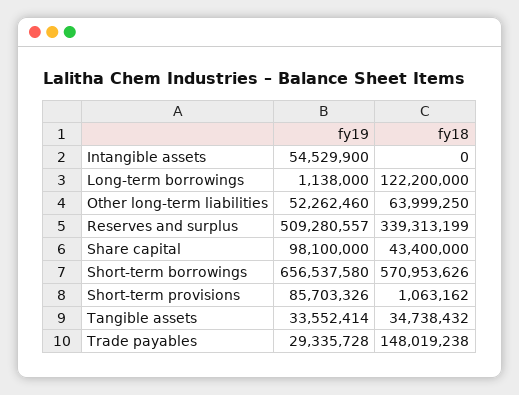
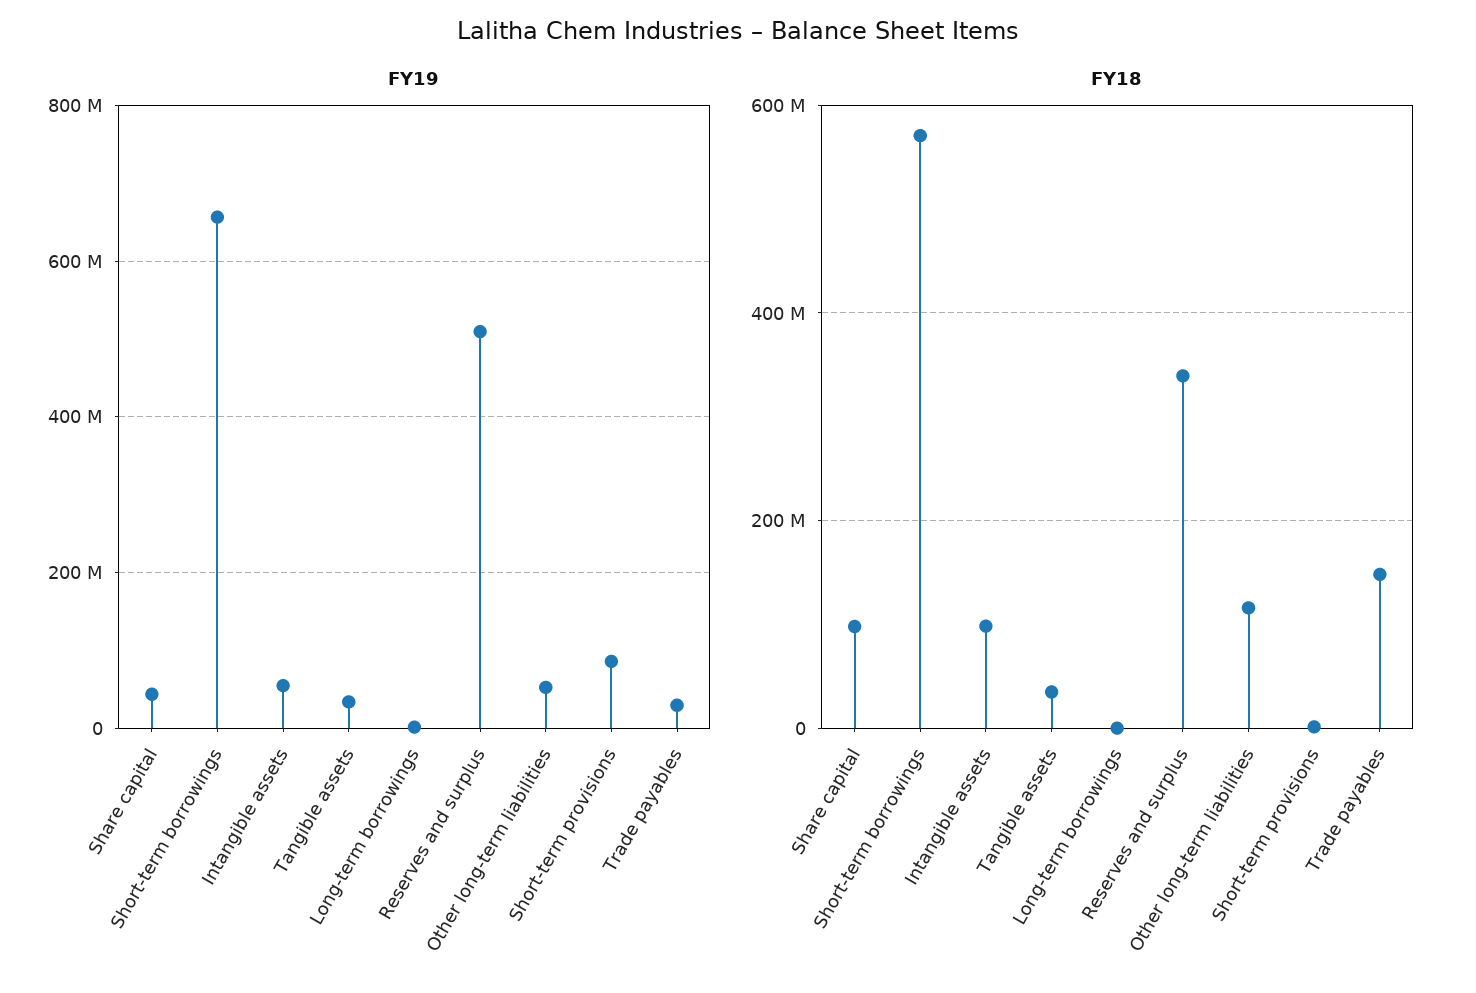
fy18, Intangible assets: 0 -> 100000000
fy18, Long-term borrowings: 122200000 -> 0
fy18, Other long-term liabilities: 63999250 -> 120000000
fy19, Share capital: 98100000 -> 40000000
fy18, Share capital: 43400000 -> 100000000

